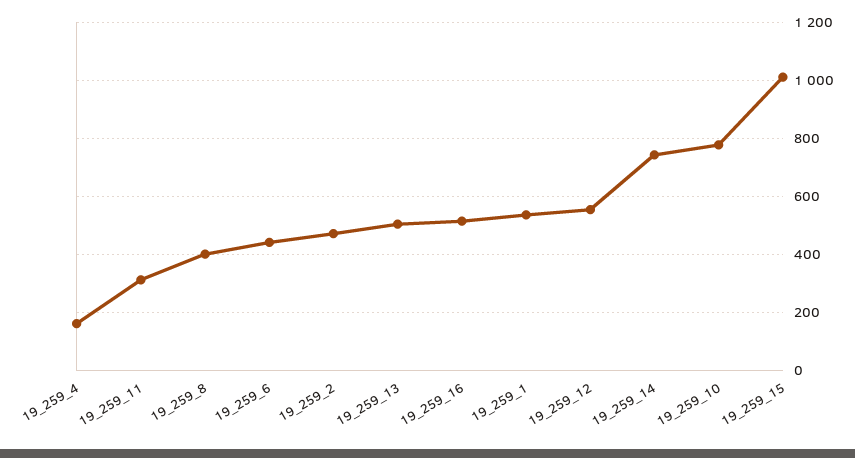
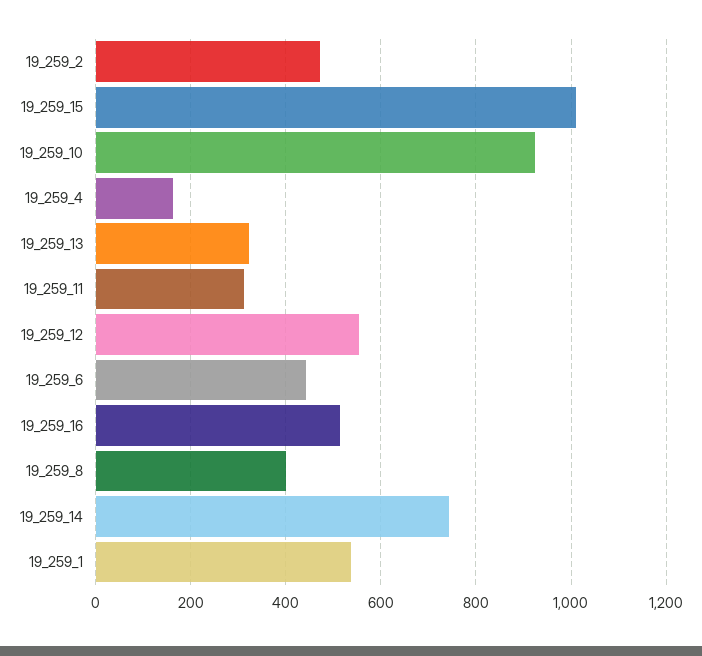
19_259_13: 500 -> 320
19_259_10: 775 -> 920

